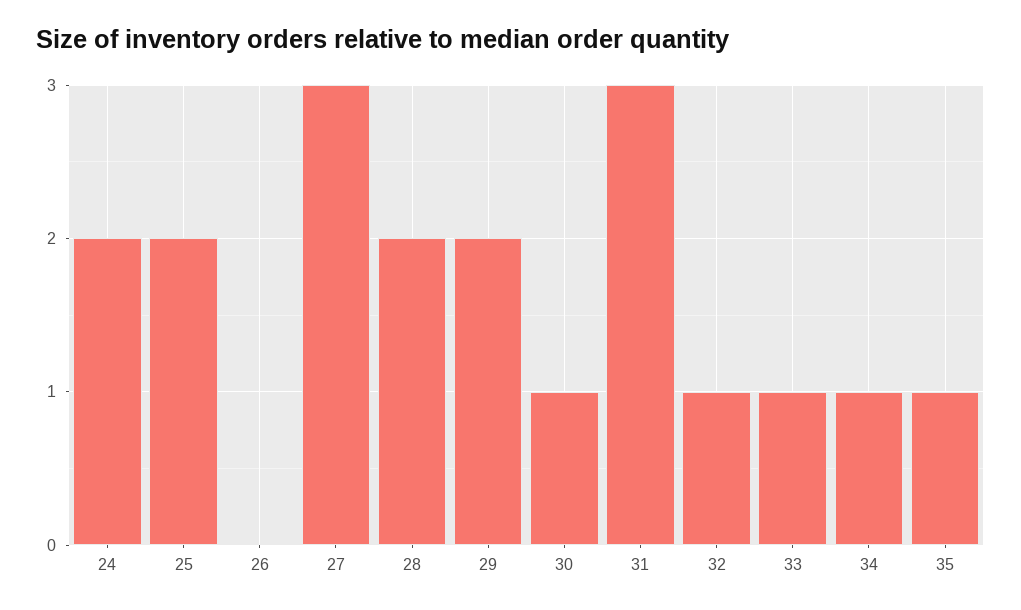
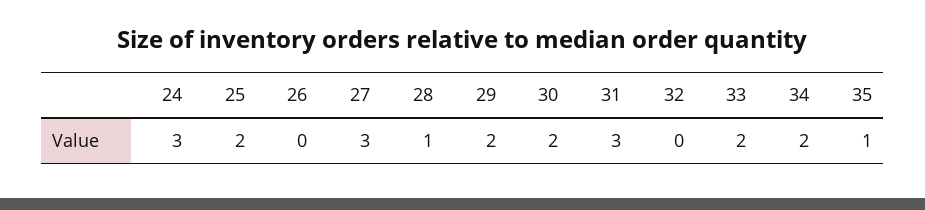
24: 2 -> 3
28: 2 -> 1
30: 1 -> 2
32: 1 -> 0
33: 1 -> 2
34: 1 -> 2

